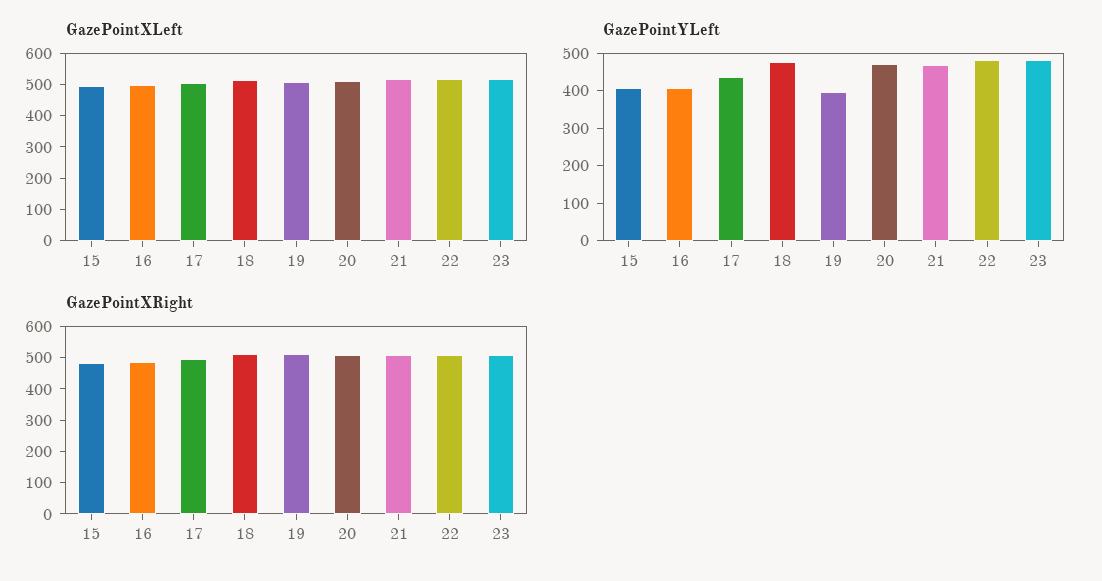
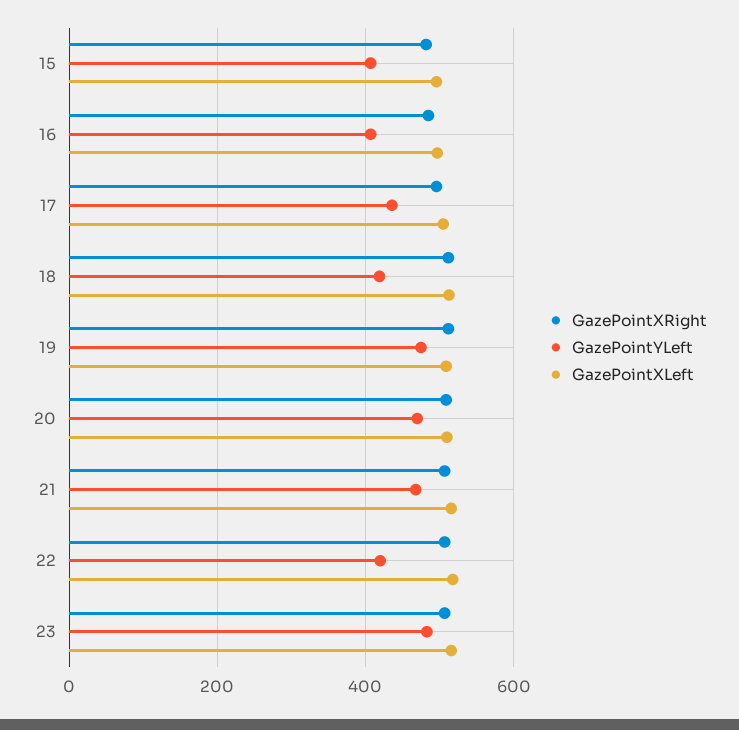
GazePointYLeft, 18: 475 -> 420
GazePointYLeft, 19: 400 -> 480
GazePointYLeft, 22: 475 -> 420

